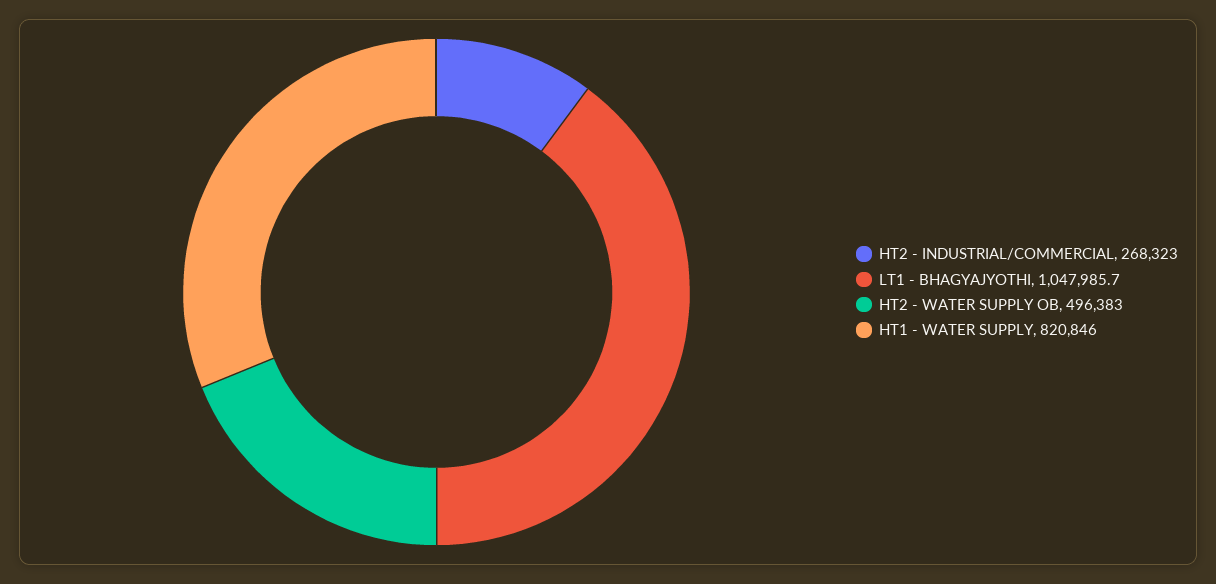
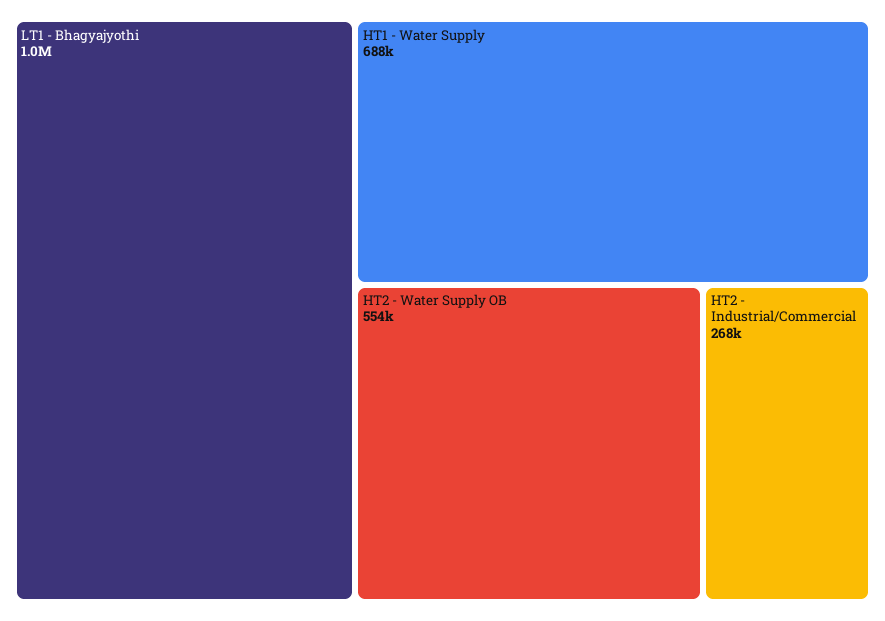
HT2 - WATER SUPPLY OB: 496383 -> 554000
HT1 - WATER SUPPLY: 820846 -> 688000

